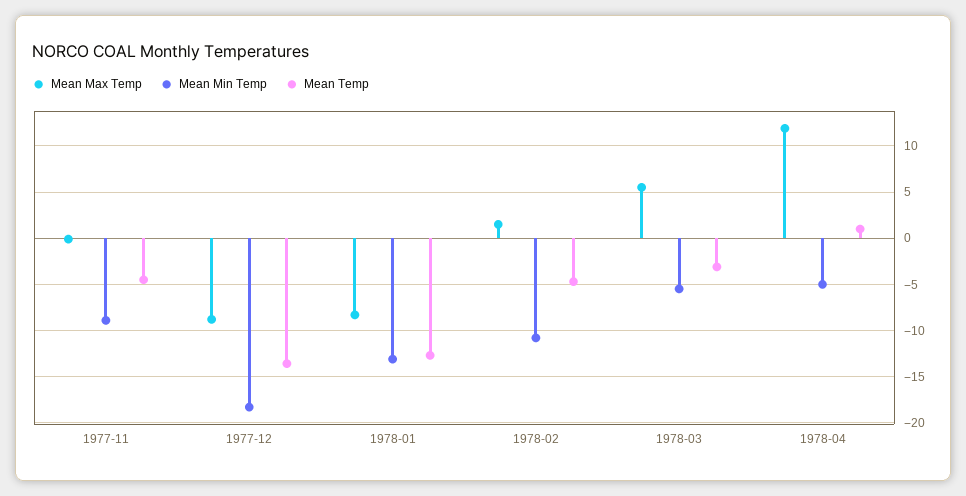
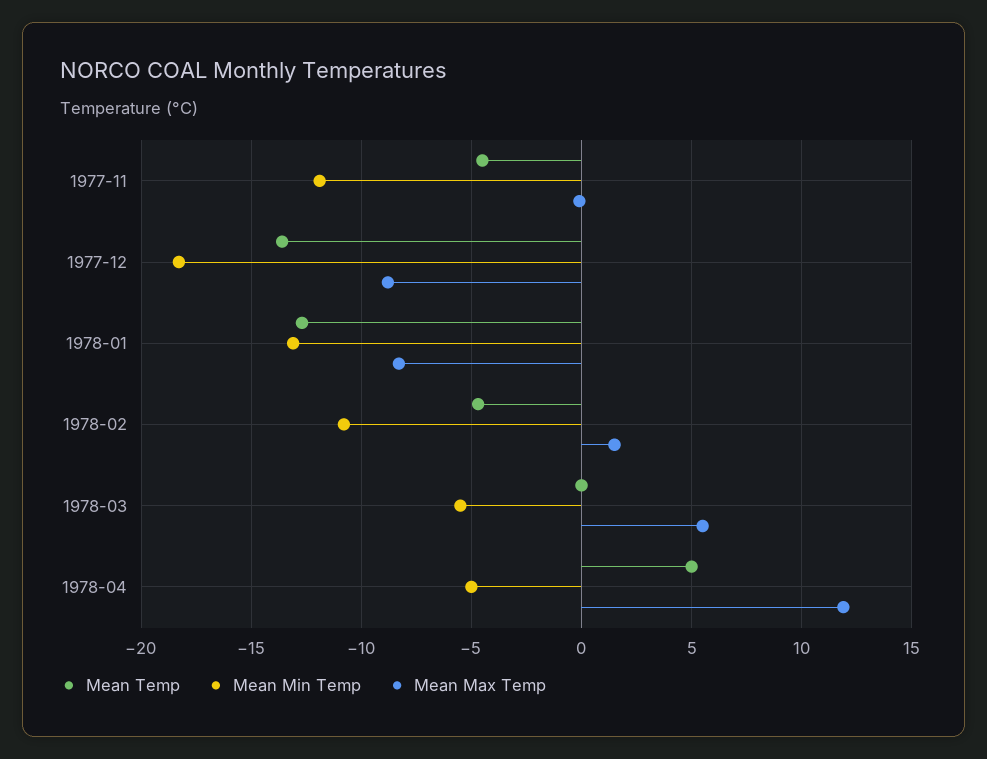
Mean Min Temp, 1977-11: -9 -> -12
Mean Temp, 1978-03: -3 -> 0
Mean Temp, 1978-04: 1 -> 5

